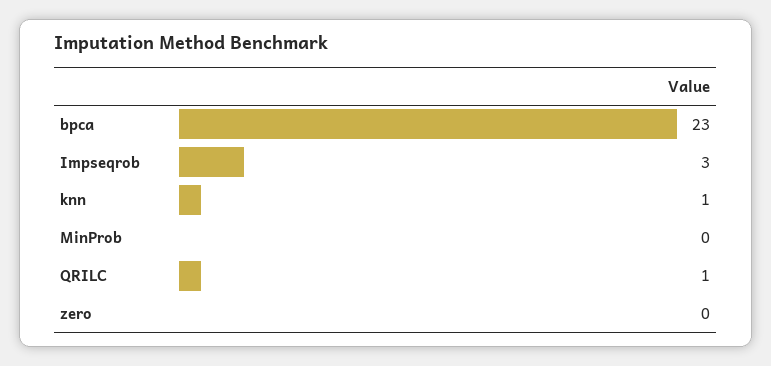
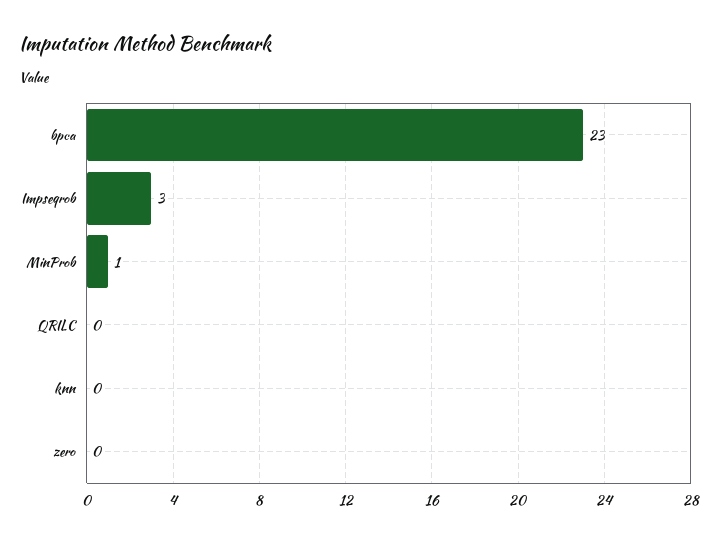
knn: 1 -> 0
MinProb: 0 -> 1
QRILC: 1 -> 0

